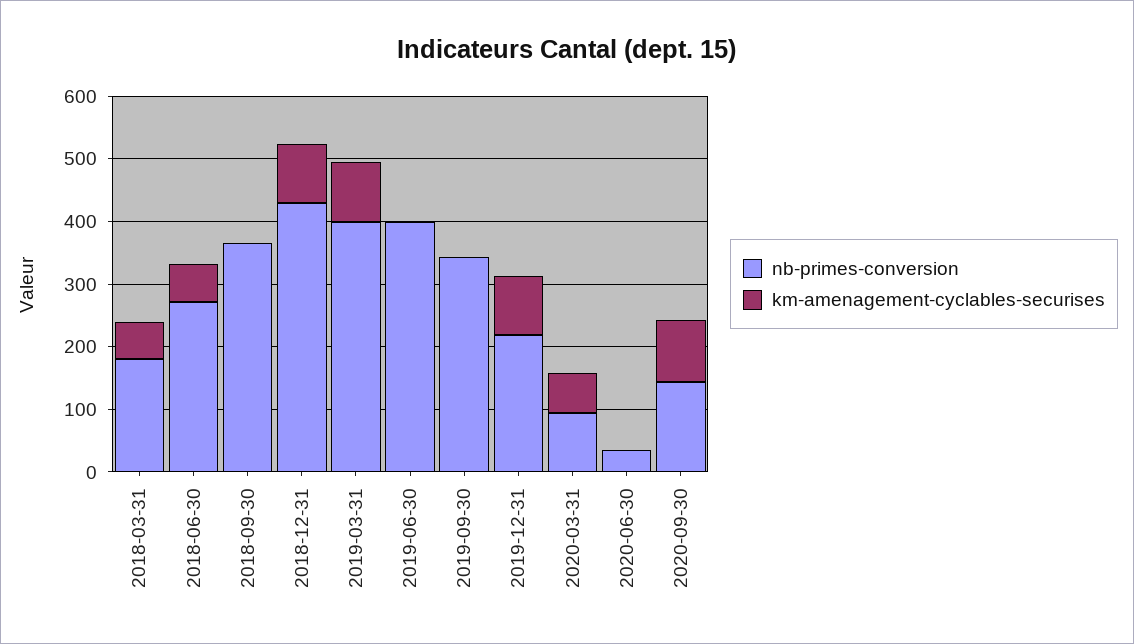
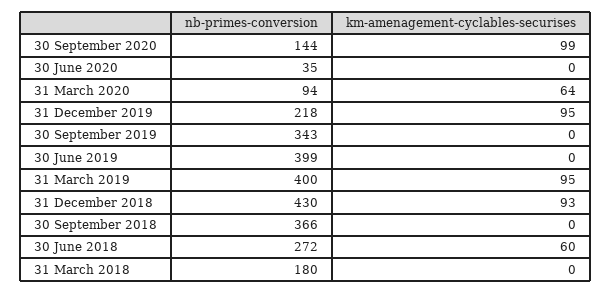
km-amenagement-cyclables-securises, 2018-03-31: 60 -> 0

